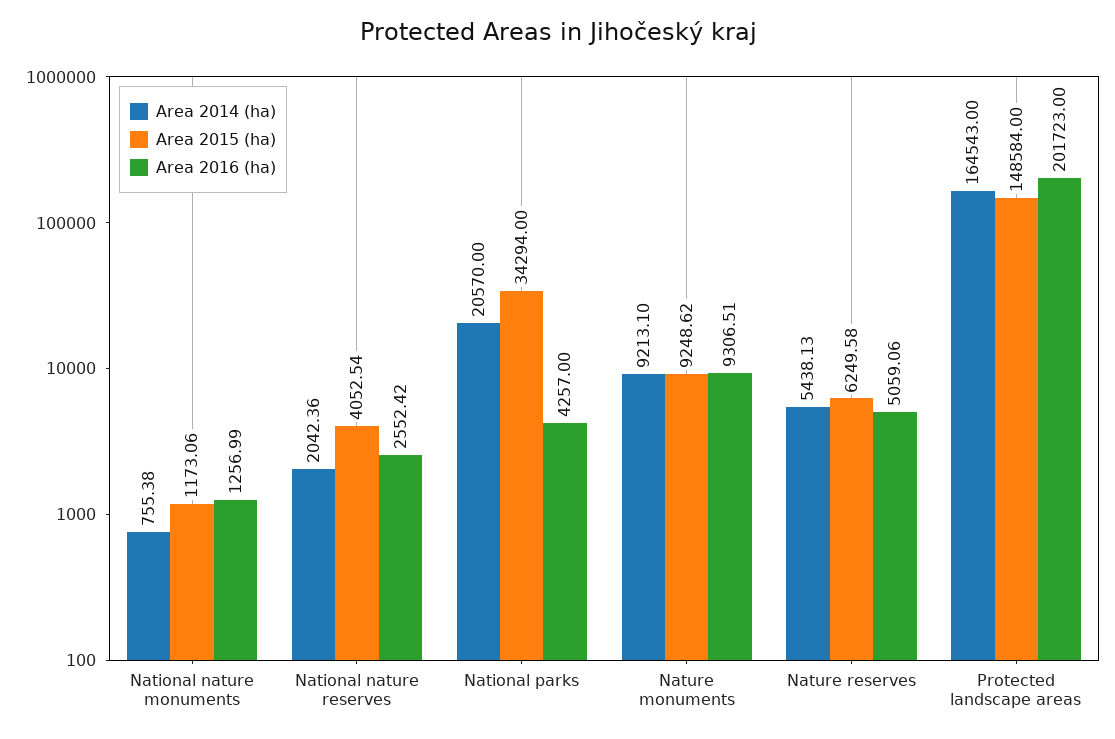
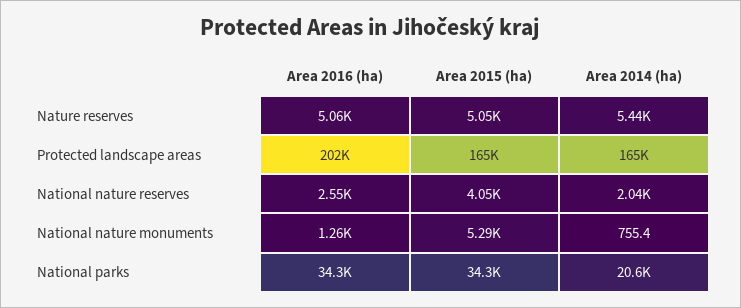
Area 2015 (ha), National nature monuments: 1173.06 -> 5290
Area 2016 (ha), National parks: 4257 -> 34300
Area 2014 (ha), Nature monuments: 9213.1 -> none
Area 2015 (ha), Nature monuments: 9248.62 -> none
Area 2016 (ha), Nature monuments: 9306.51 -> none
Area 2015 (ha), Nature reserves: 6249.58 -> 5050
Area 2015 (ha), Protected landscape areas: 148584 -> 165000

